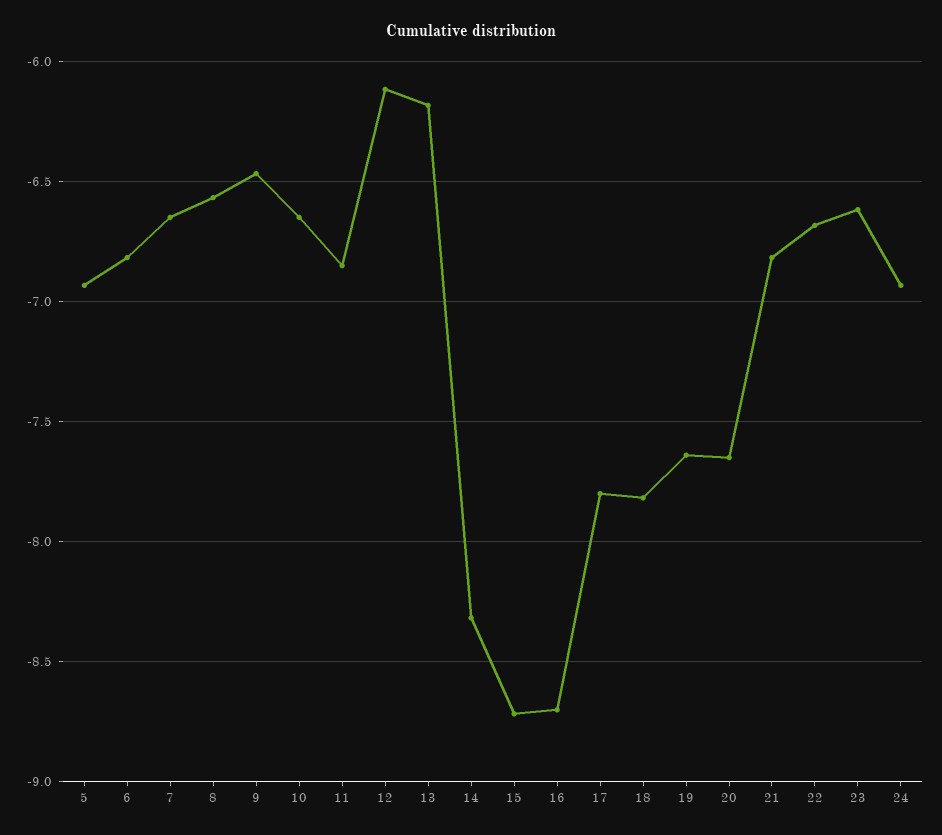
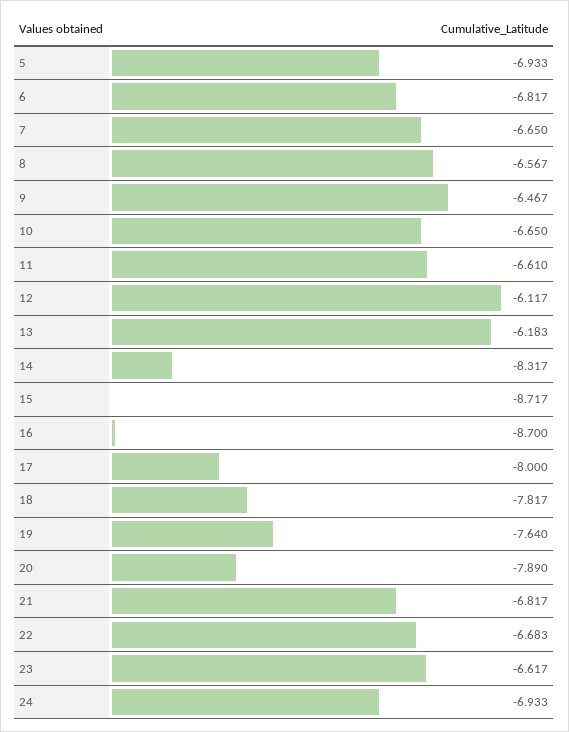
11: -6.85 -> -6.61
17: -7.8 -> -8
20: -7.65 -> -7.89

